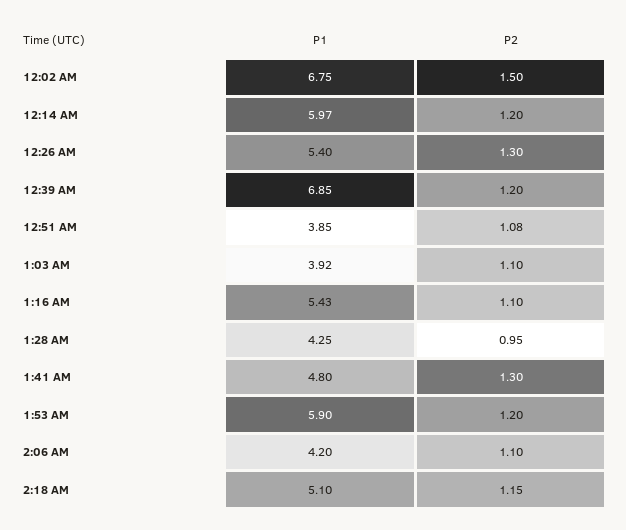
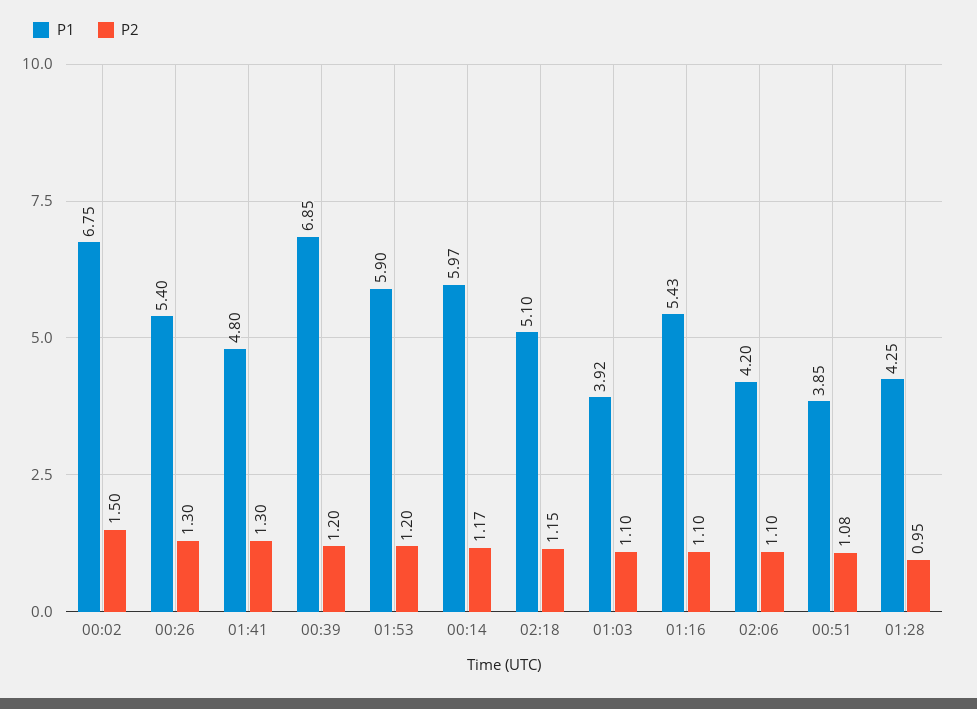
P2, 12:14 AM: 1.2 -> 1.17

